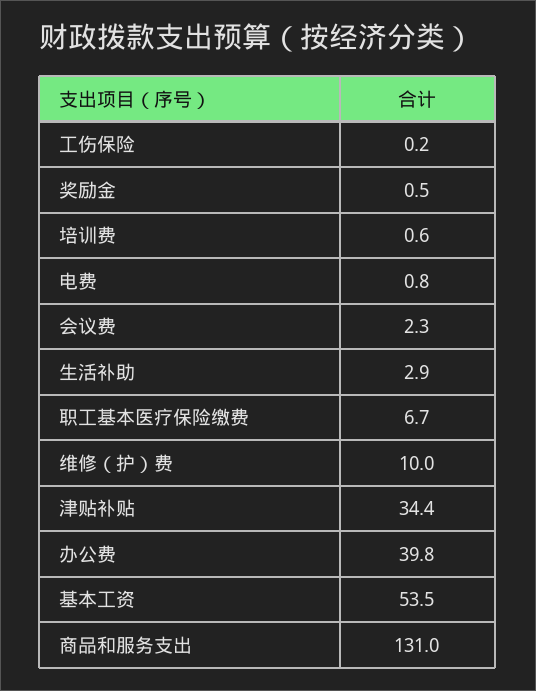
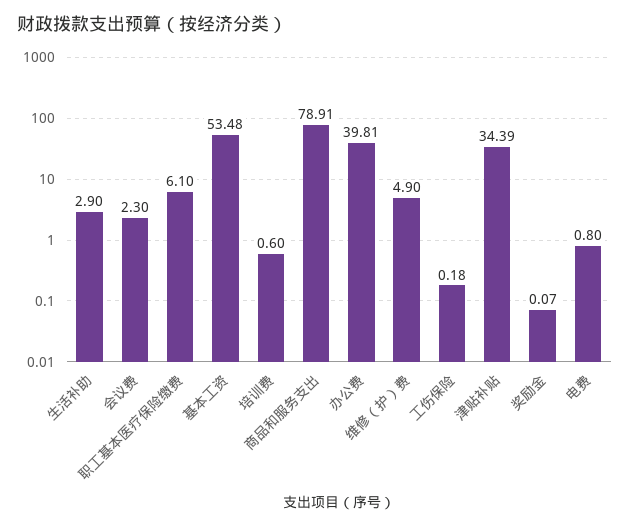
奖励金: 0.5 -> 0.07
职工基本医疗保险缴费: 6.7 -> 6.1
维修（护）费: 10 -> 4.9
商品和服务支出: 131 -> 78.91

